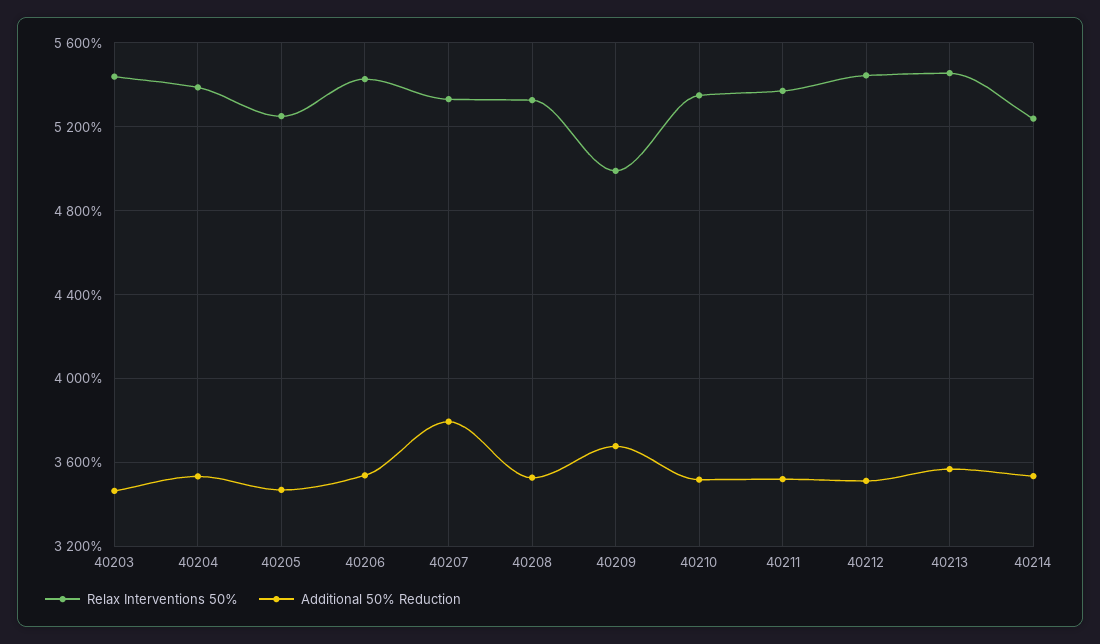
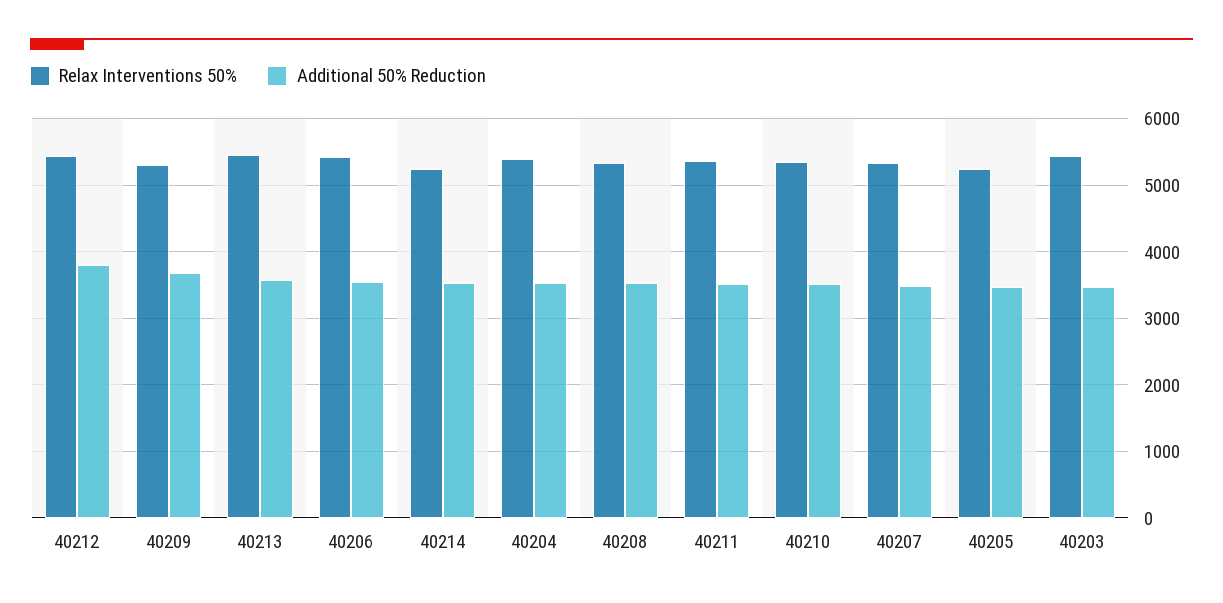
Additional 50% Reduction, 40207: 3800 -> 3500
Relax Interventions 50%, 40209: 5000 -> 5300
Additional 50% Reduction, 40212: 3500 -> 3800

